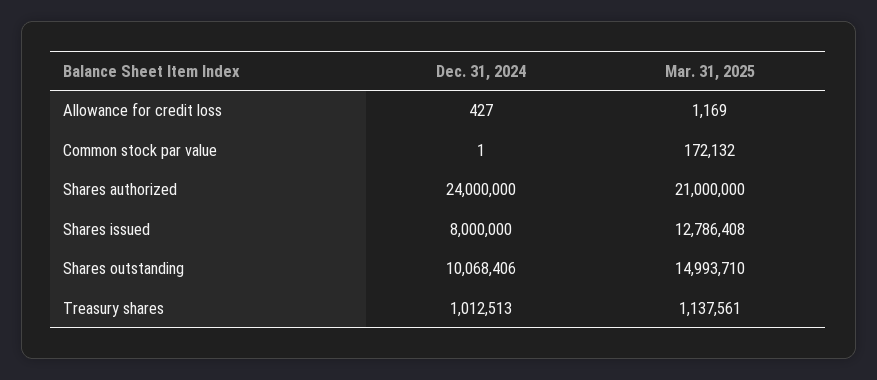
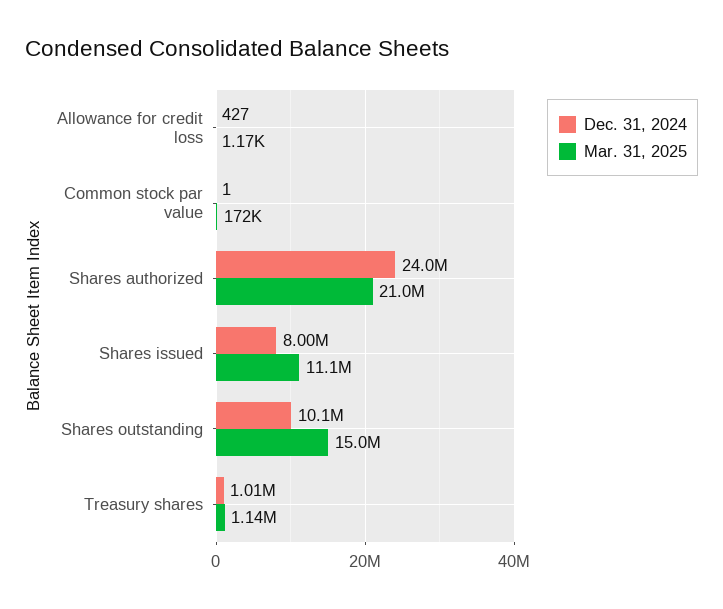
Mar. 31, 2025, Shares issued: 12786408 -> 11100000

